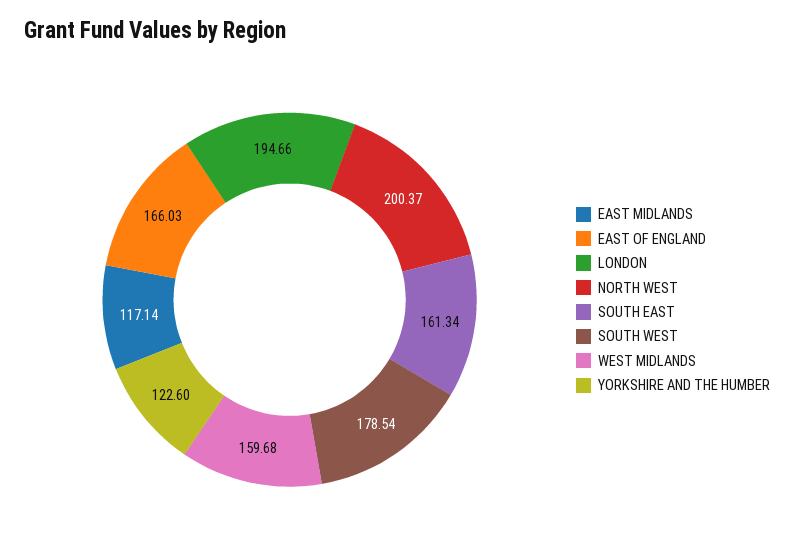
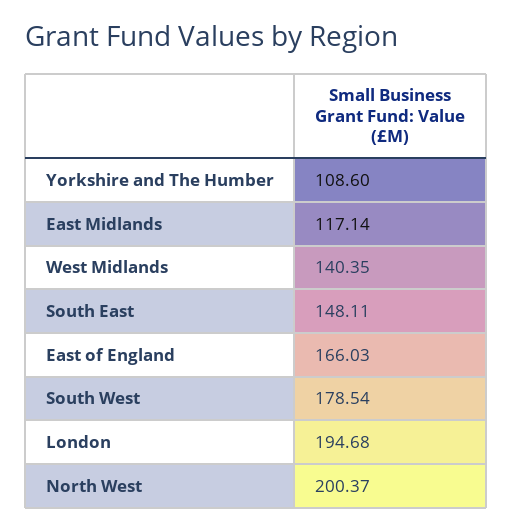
LONDON: 194.66 -> 194.68
SOUTH EAST: 161.34 -> 148.11
WEST MIDLANDS: 159.68 -> 140.35
YORKSHIRE AND THE HUMBER: 122.6 -> 108.6

